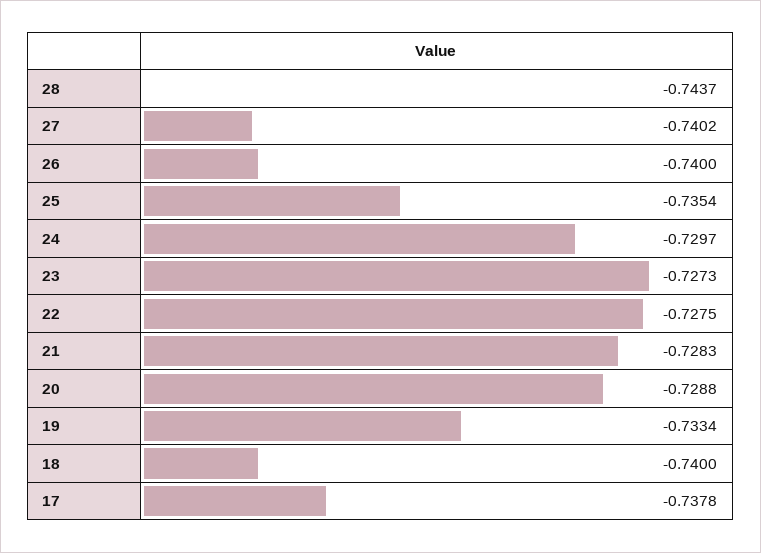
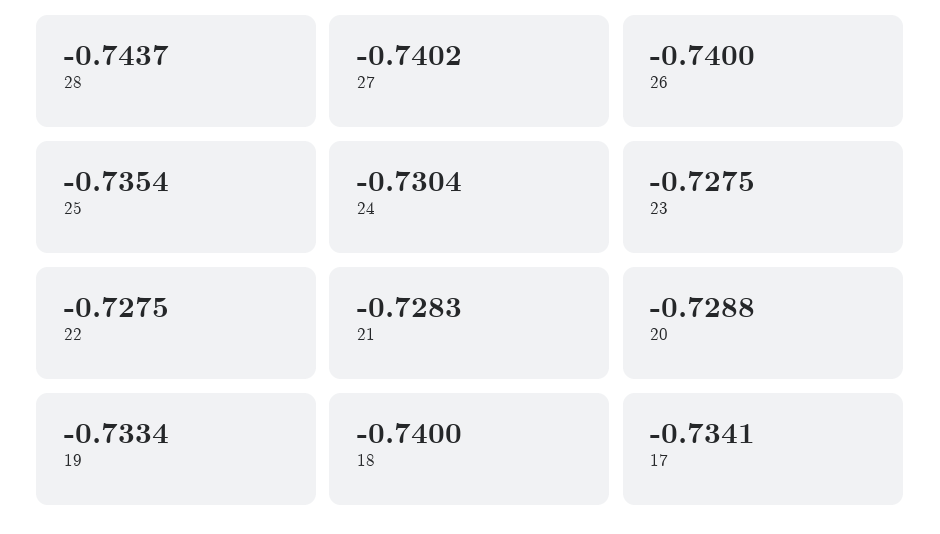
24: -0.7297 -> -0.7304
23: -0.7273 -> -0.7275
17: -0.7378 -> -0.7341

